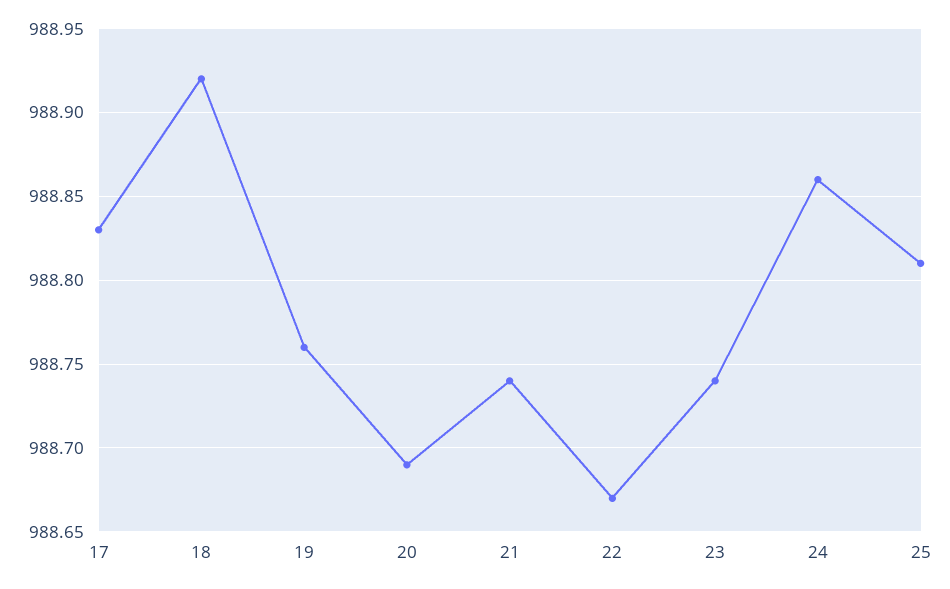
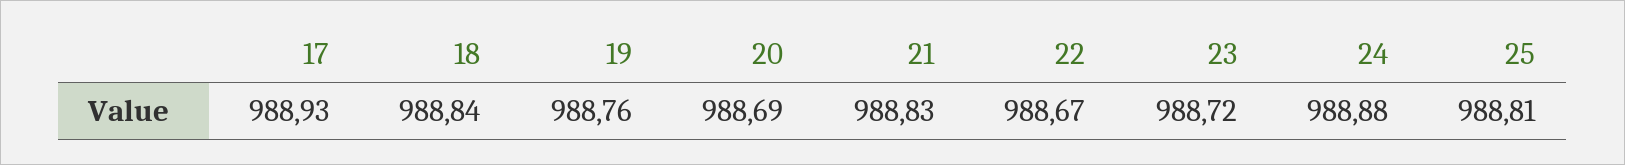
17: 988.83 -> 988.93
18: 988.92 -> 988.84
21: 988.74 -> 988.83
23: 988.74 -> 988.72
24: 988.86 -> 988.88

